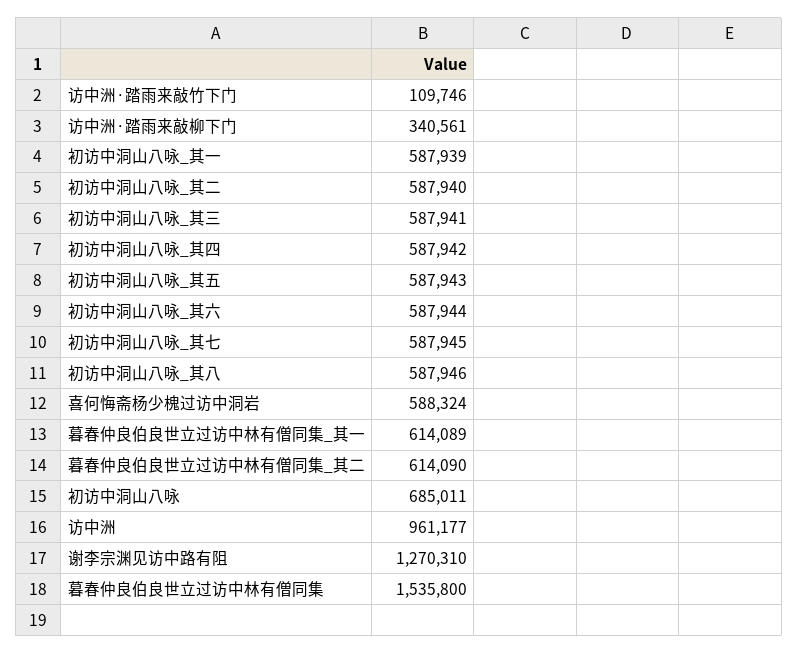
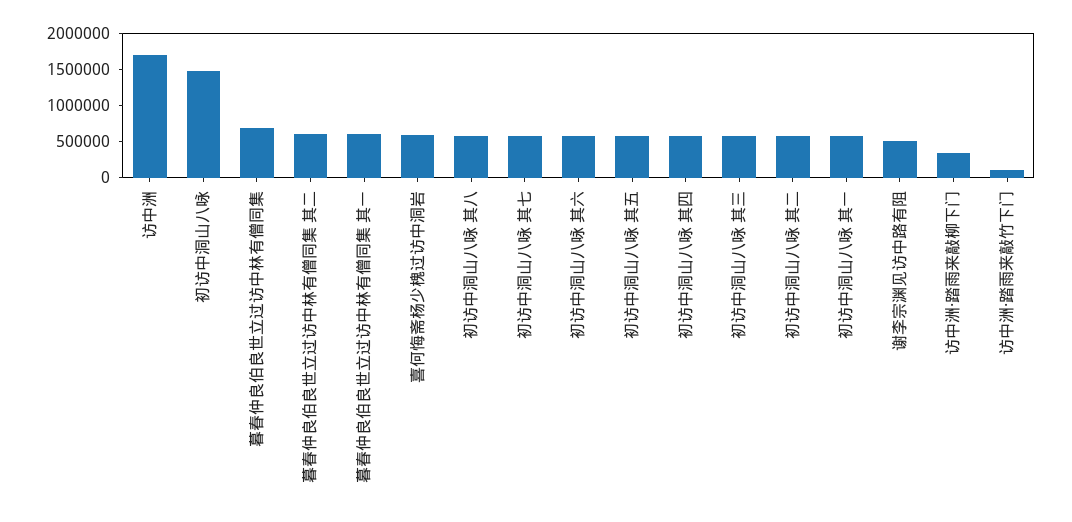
初访中洞山八咏: 685011 -> 1500000
访中洲: 961177 -> 1750000
谢李宗渊见访中路有阻: 1270310 -> 500000
暮春仲良伯良世立过访中林有僧同集: 1535800 -> 750000

